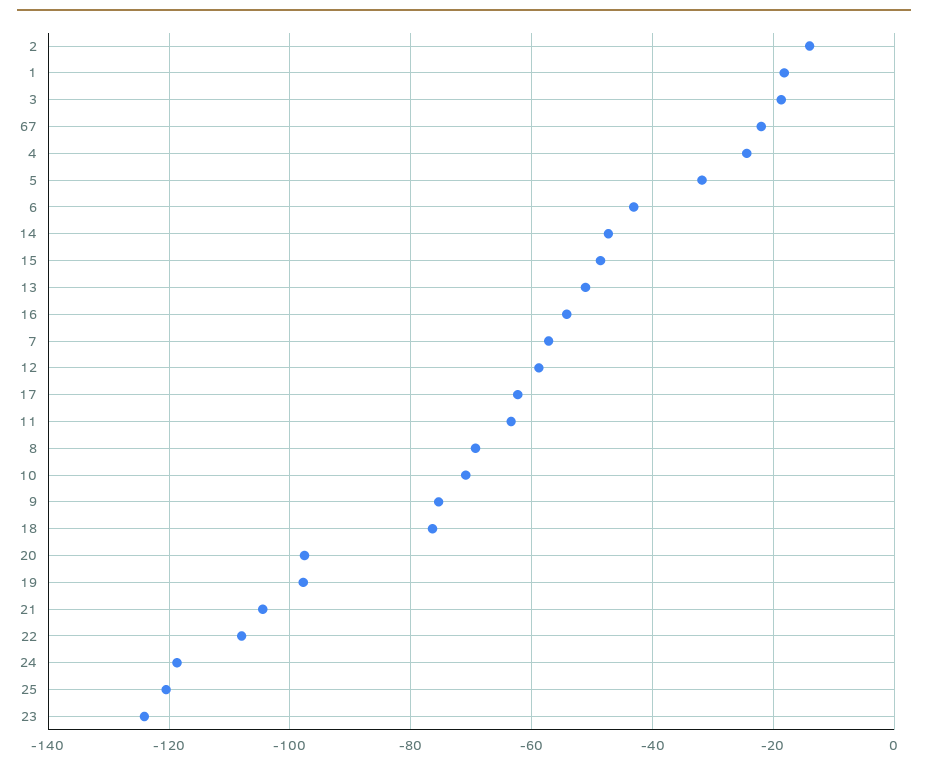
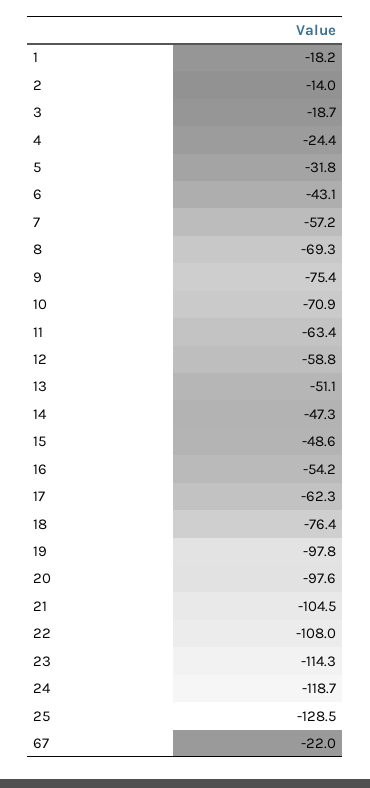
25: -120 -> -128.5
23: -124 -> -114.3

